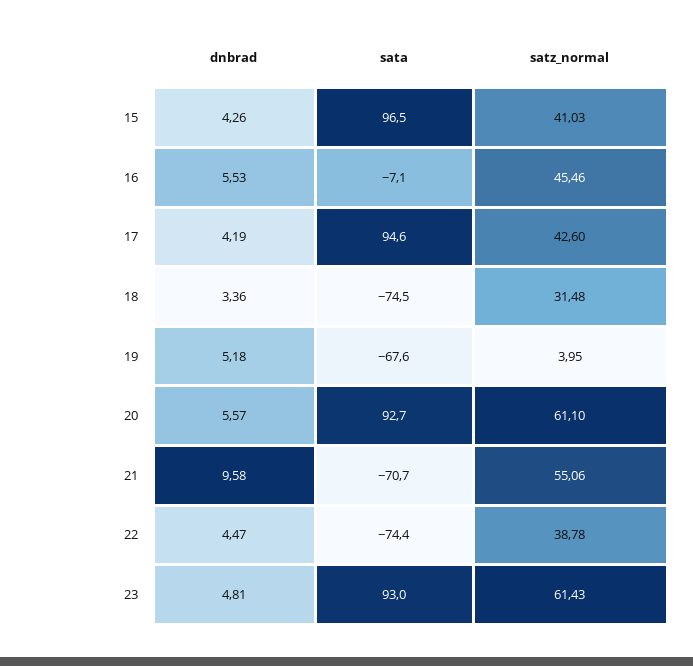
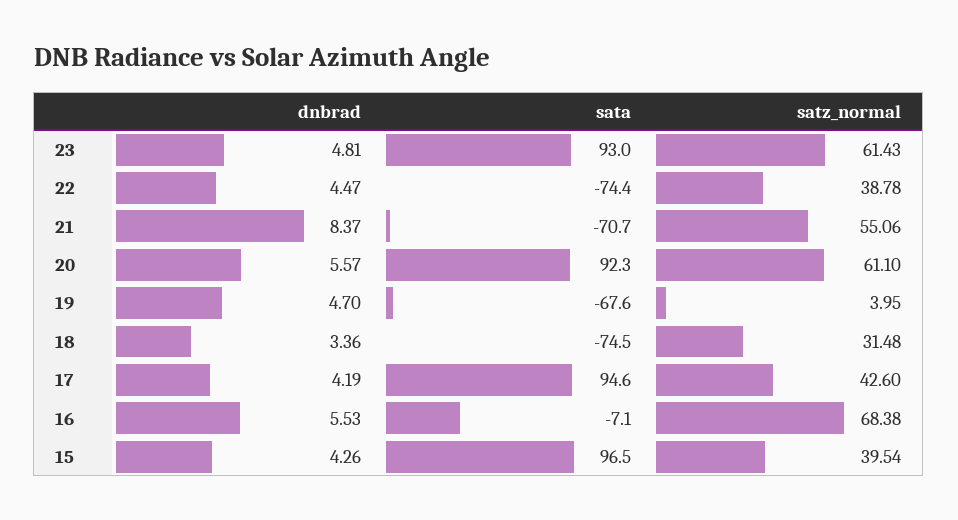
satz_normal, 15: 41.03 -> 39.54
satz_normal, 16: 45.46 -> 68.38
dnbrad, 19: 5.18 -> 4.7
sata, 20: 92.7 -> 92.3
dnbrad, 21: 9.58 -> 8.37

